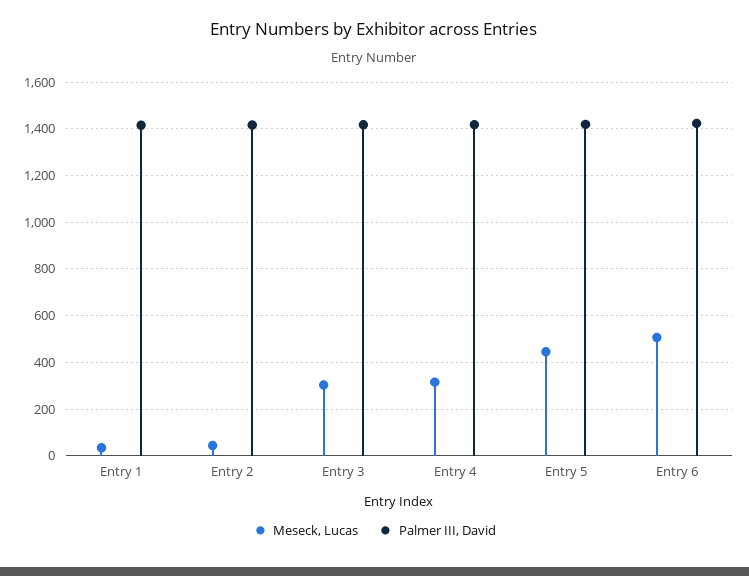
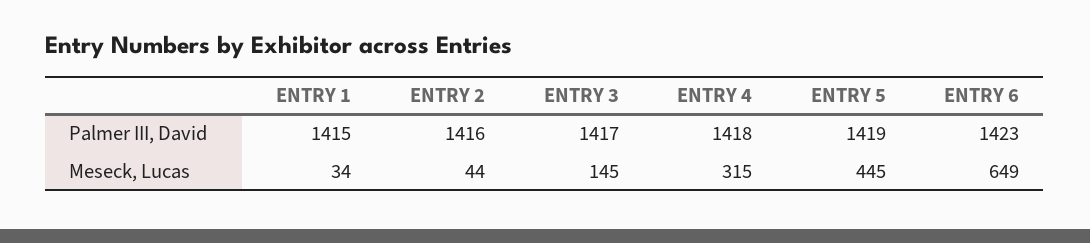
Meseck, Lucas, Entry 3: 300 -> 145
Meseck, Lucas, Entry 6: 500 -> 649

